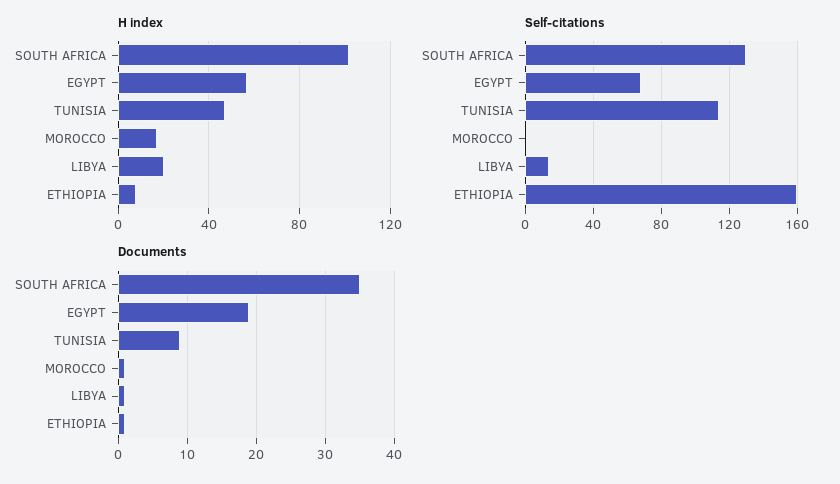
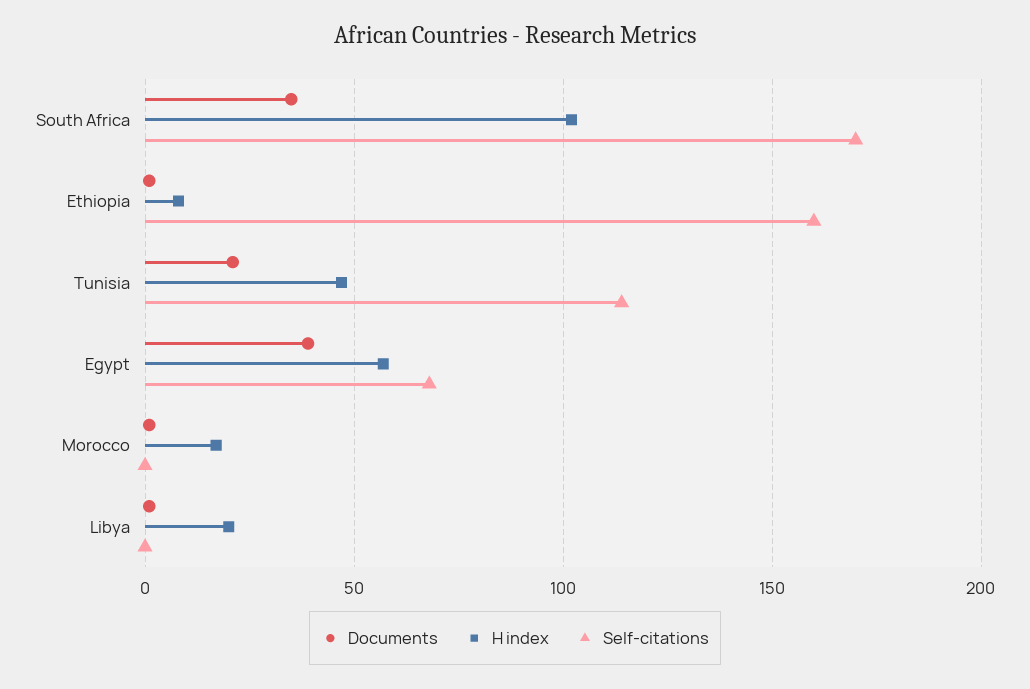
Self-citations, SOUTH AFRICA: 130 -> 170
Self-citations, LIBYA: 15 -> 0
Documents, EGYPT: 19 -> 40
Documents, TUNISIA: 9 -> 20

